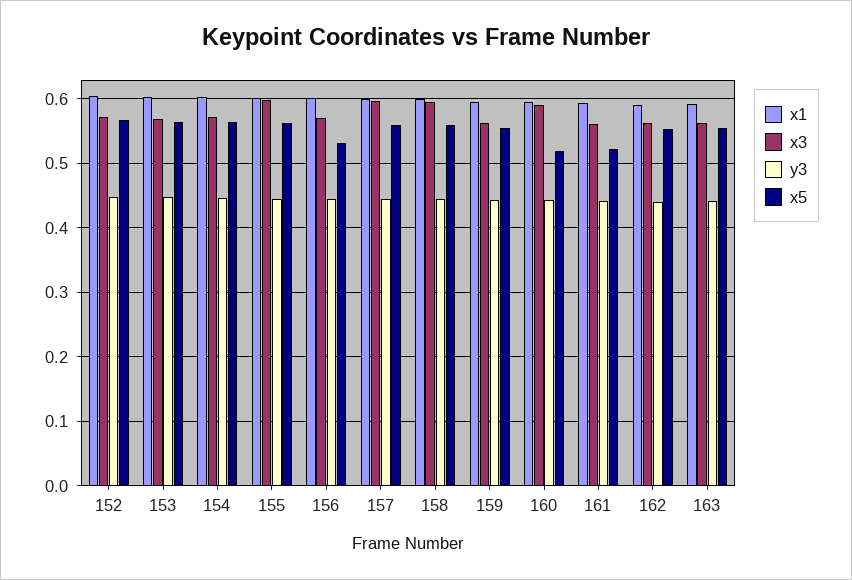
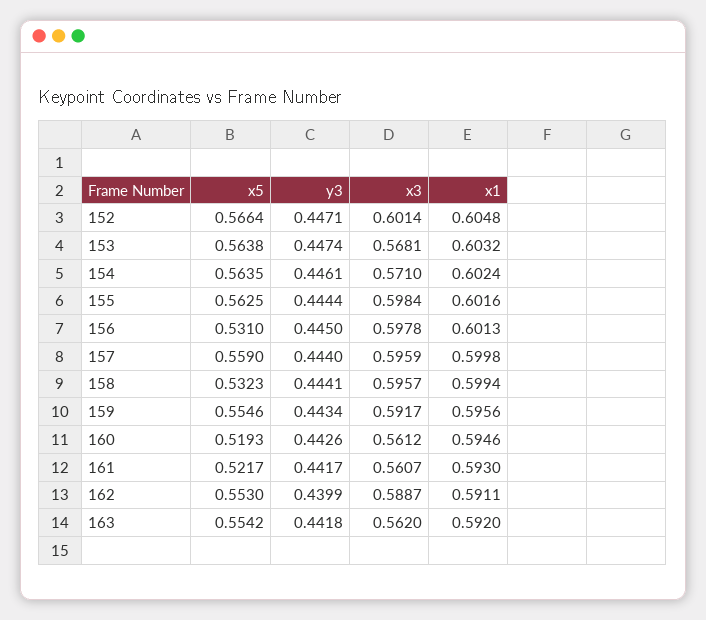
x3, 152: 0.57 -> 0.6014
x3, 156: 0.57 -> 0.5978
x5, 158: 0.56 -> 0.5323
x3, 159: 0.56 -> 0.5917
x3, 160: 0.59 -> 0.5612
x3, 162: 0.56 -> 0.5887

